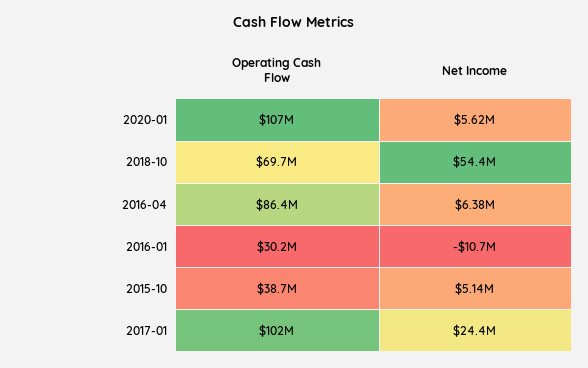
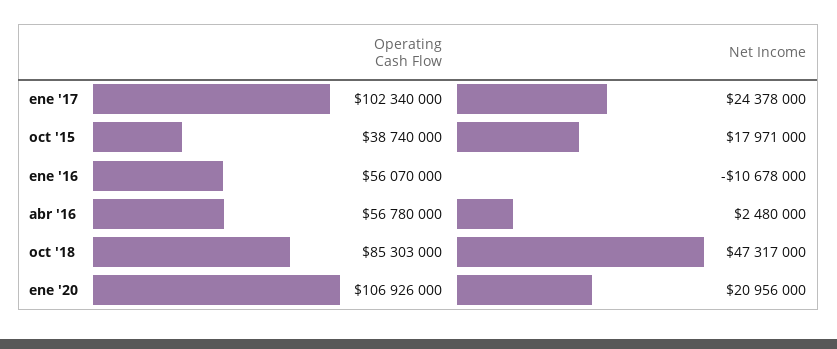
Net Income, 2020-01: 5620000 -> 20956000
Operating Cash Flow, 2018-10: 69700000 -> 85303000
Net Income, 2018-10: 54400000 -> 47317000
Operating Cash Flow, 2016-04: 86400000 -> 56780000
Net Income, 2016-04: 6380000 -> 2480000
Operating Cash Flow, 2016-01: 30200000 -> 56070000
Net Income, 2015-10: 5140000 -> 17971000

